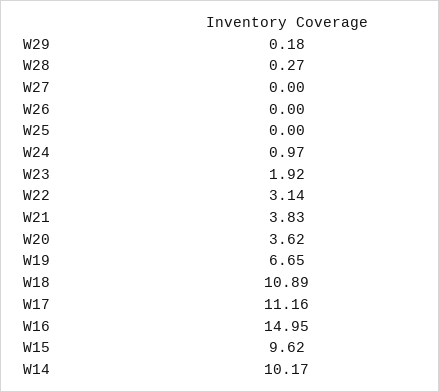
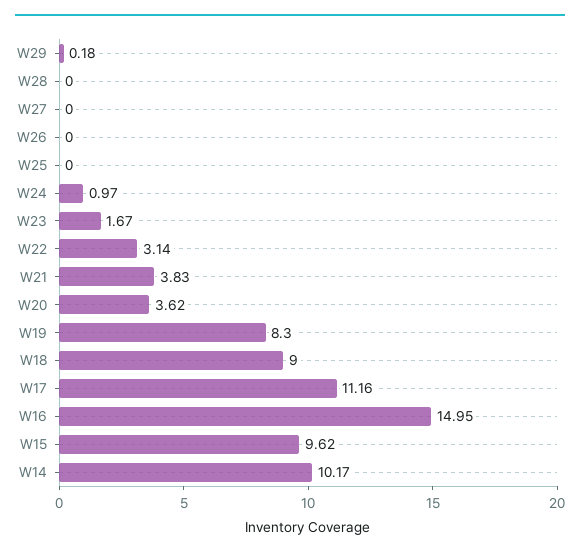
W28: 0.27 -> 0
W23: 1.92 -> 1.67
W19: 6.65 -> 8.3
W18: 10.89 -> 9

